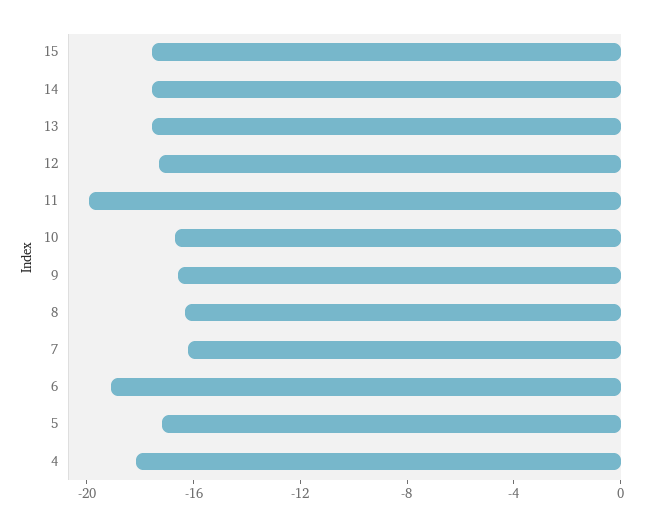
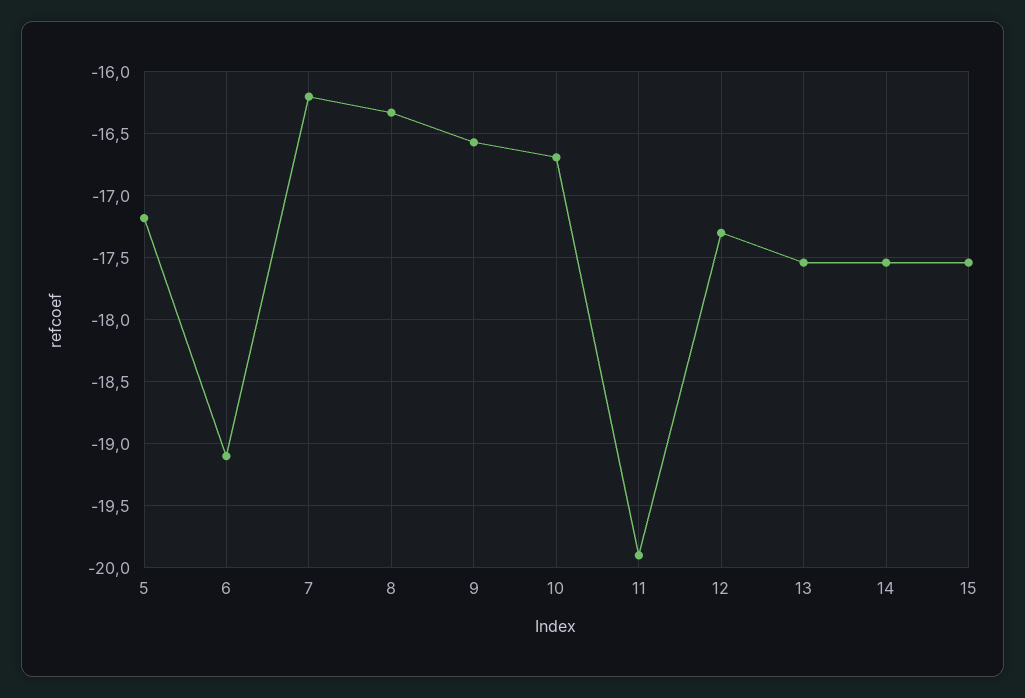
4: -18 -> none

